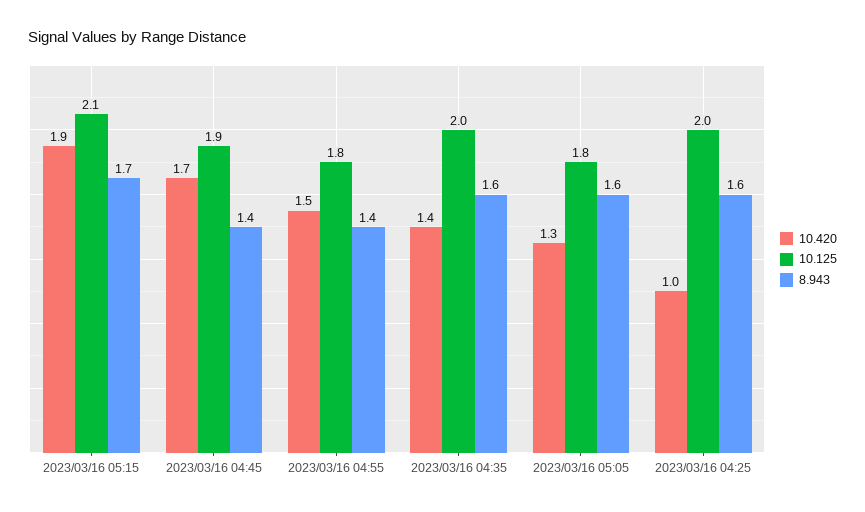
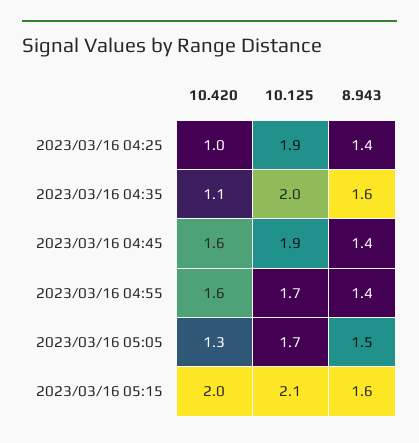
10.420, 2023/03/16 05:15: 1.9 -> 2
8.943, 2023/03/16 05:15: 1.7 -> 1.6
10.420, 2023/03/16 04:45: 1.7 -> 1.6
10.420, 2023/03/16 04:55: 1.5 -> 1.6
10.125, 2023/03/16 04:55: 1.8 -> 1.7
10.420, 2023/03/16 04:35: 1.4 -> 1.1
10.125, 2023/03/16 05:05: 1.8 -> 1.7
8.943, 2023/03/16 05:05: 1.6 -> 1.5
10.125, 2023/03/16 04:25: 2 -> 1.9
8.943, 2023/03/16 04:25: 1.6 -> 1.4

